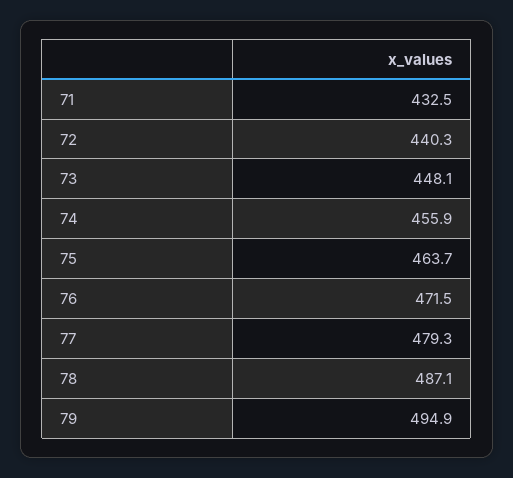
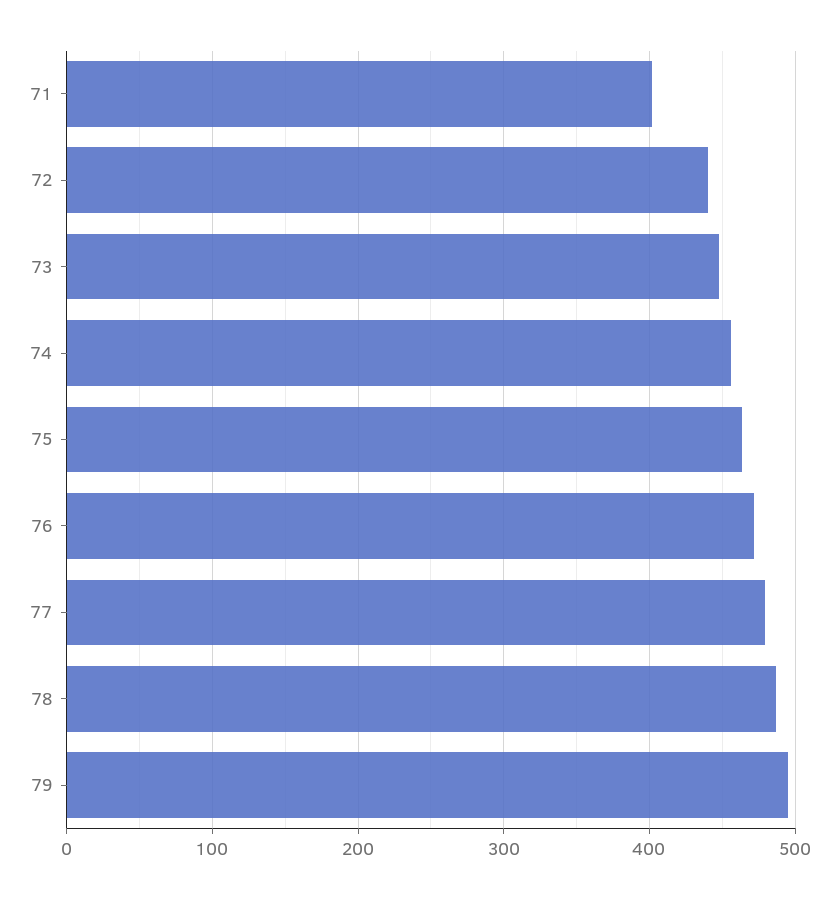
71: 432.5 -> 400

